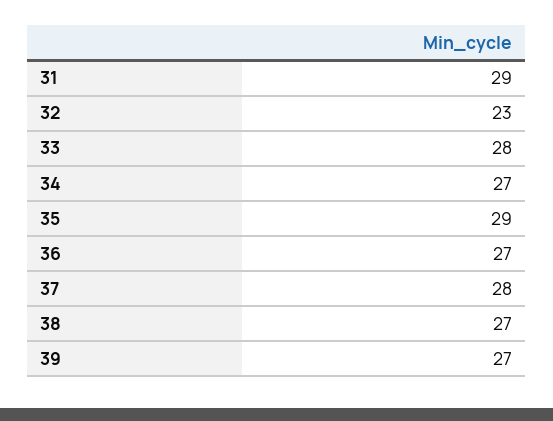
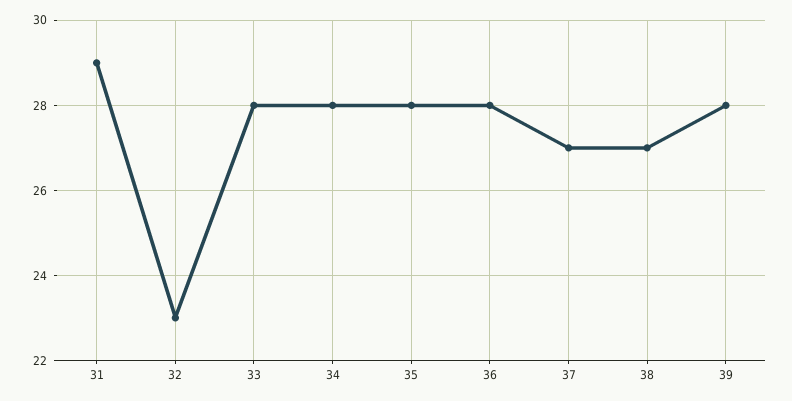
34: 27 -> 28
35: 29 -> 28
36: 27 -> 28
37: 28 -> 27
39: 27 -> 28

